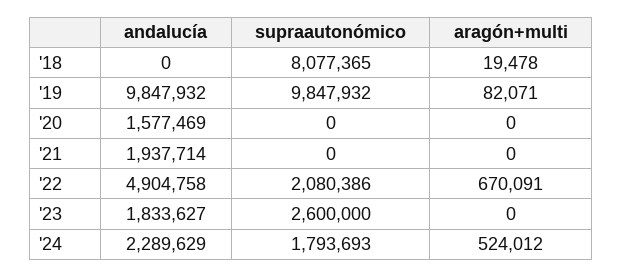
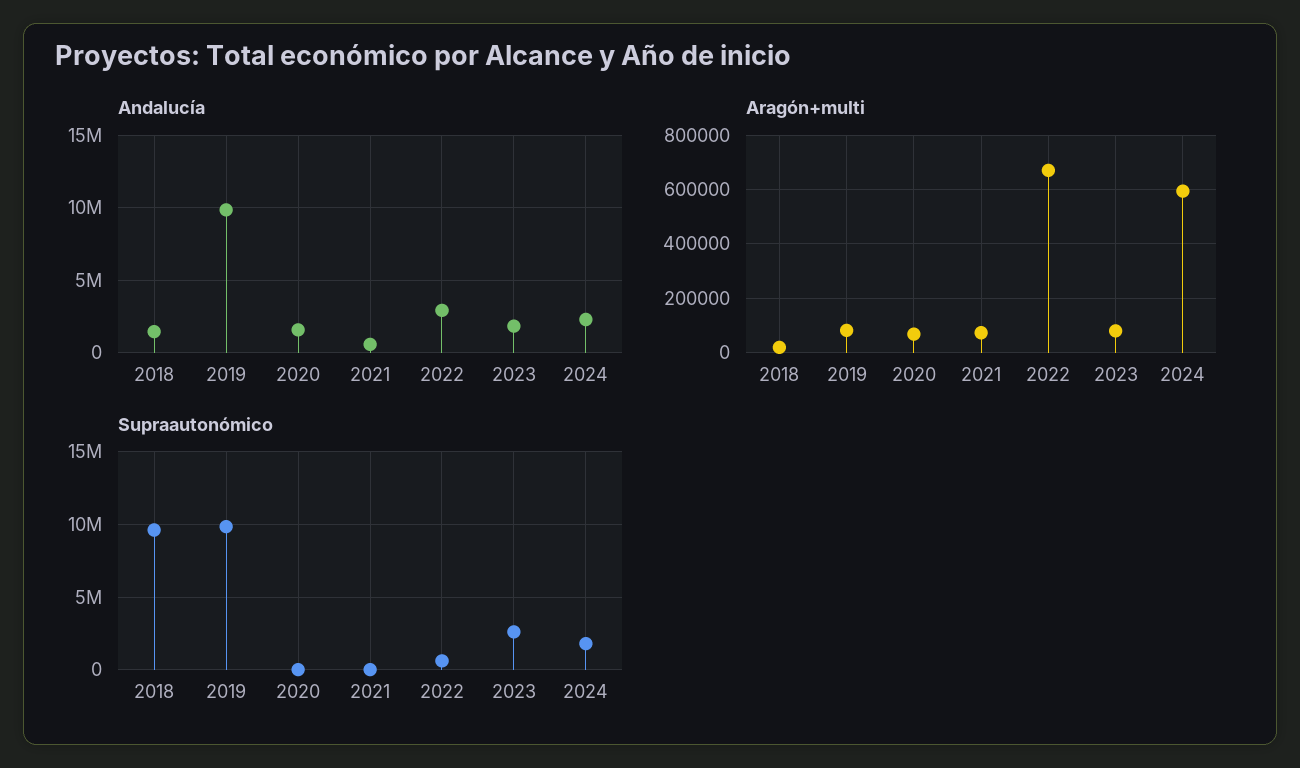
andalucía, '18: 0 -> 1500000
supraautonómico, '18: 8077365 -> 9500000
aragón+multi, '20: 0 -> 75000
andalucía, '21: 1937714 -> 500000
aragón+multi, '21: 0 -> 75000
andalucía, '22: 4904758 -> 3000000
supraautonómico, '22: 2080386 -> 500000
aragón+multi, '23: 0 -> 75000
aragón+multi, '24: 524012 -> 600000

